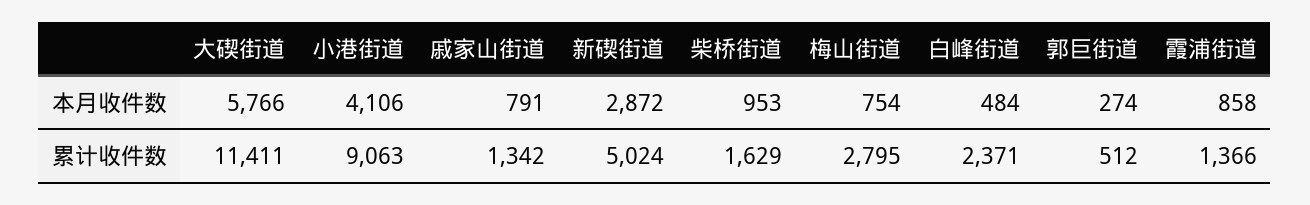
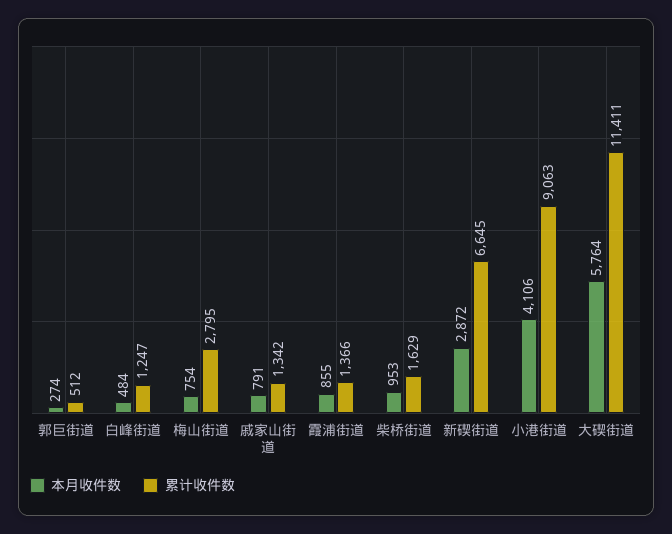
本月收件数, 大碶街道: 5766 -> 5764
本月收件数, 霞浦街道: 858 -> 855
累计收件数, 新碶街道: 5024 -> 6645
累计收件数, 白峰街道: 2371 -> 1247

